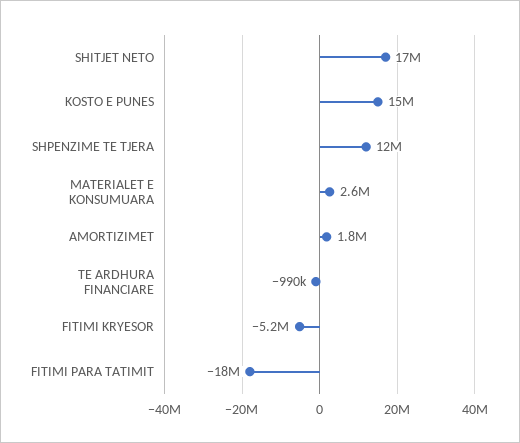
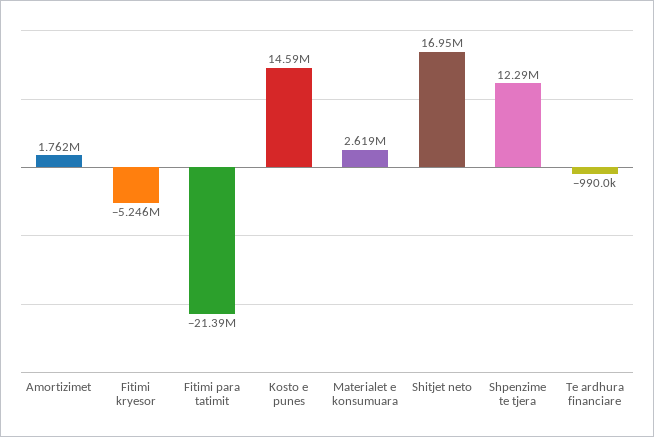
FITIMI PARA TATIMIT: -18000000 -> -21390000

